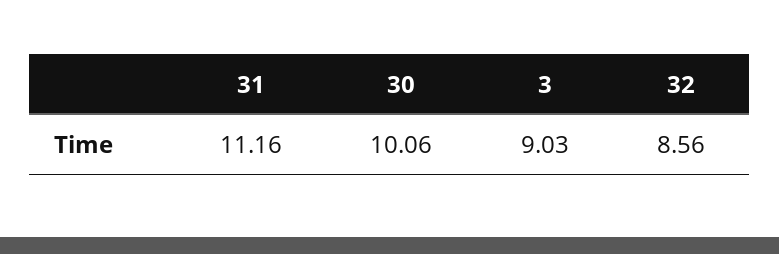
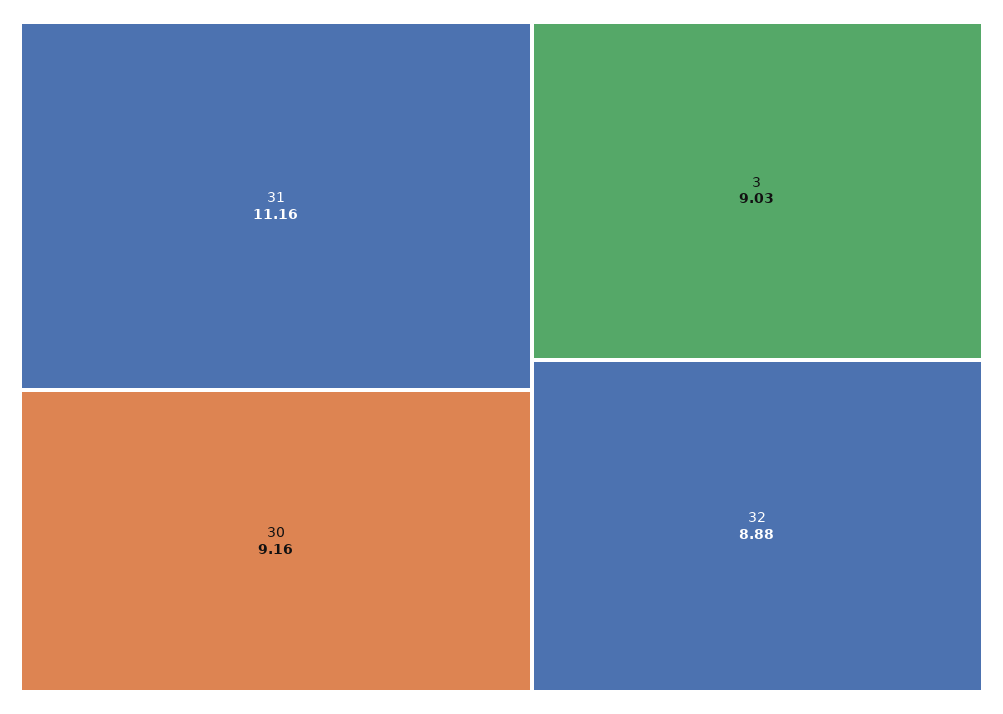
30: 10.06 -> 9.16
32: 8.56 -> 8.88

